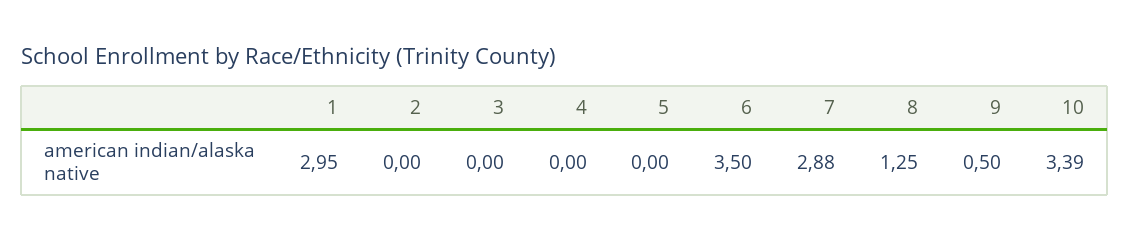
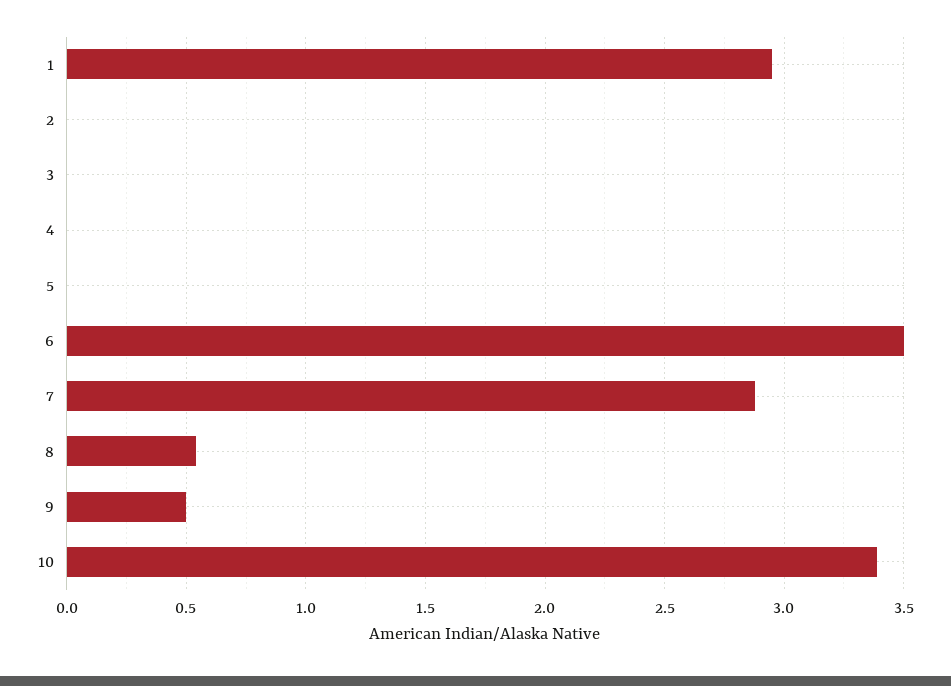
8: 1.25 -> 0.55

